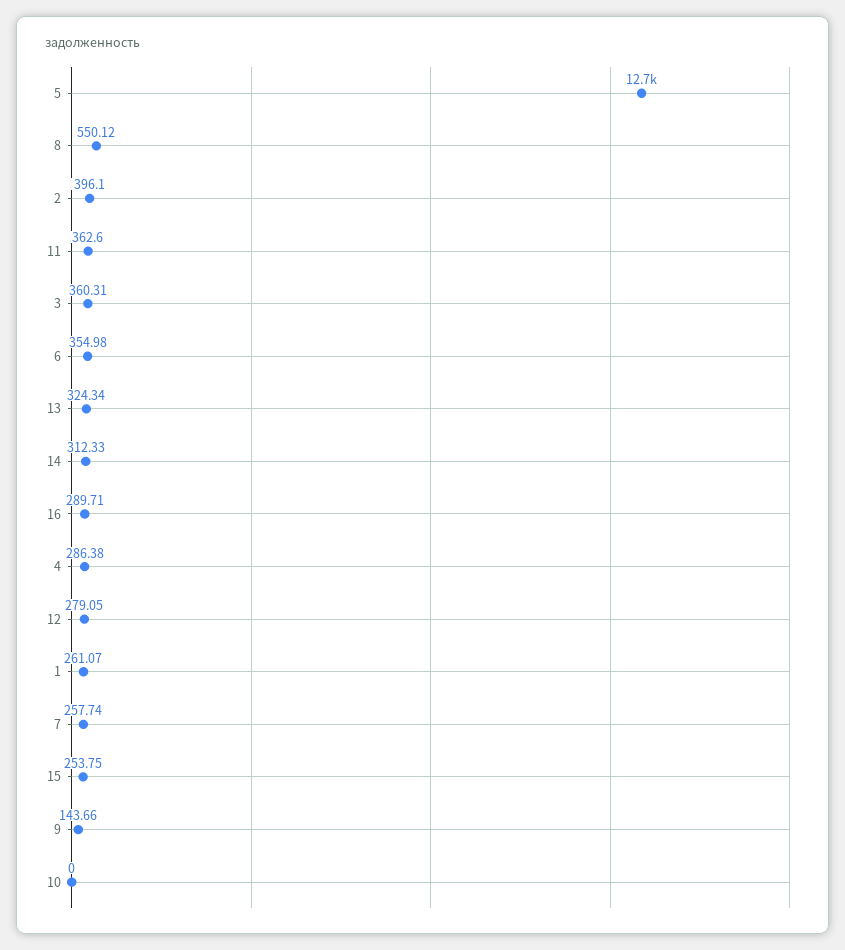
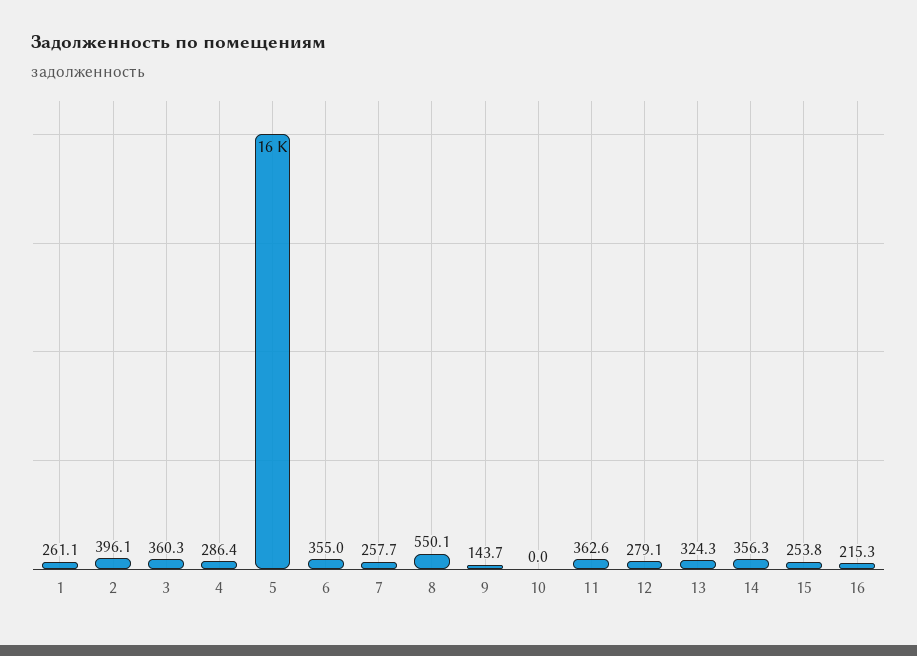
5: 12700 -> 16000
14: 312.33 -> 356.3
16: 289.71 -> 215.3

